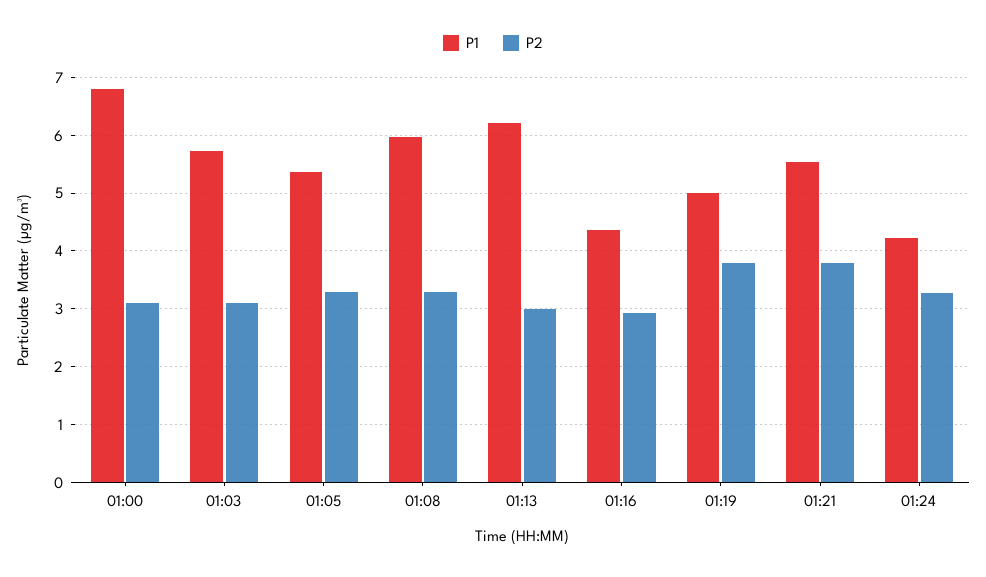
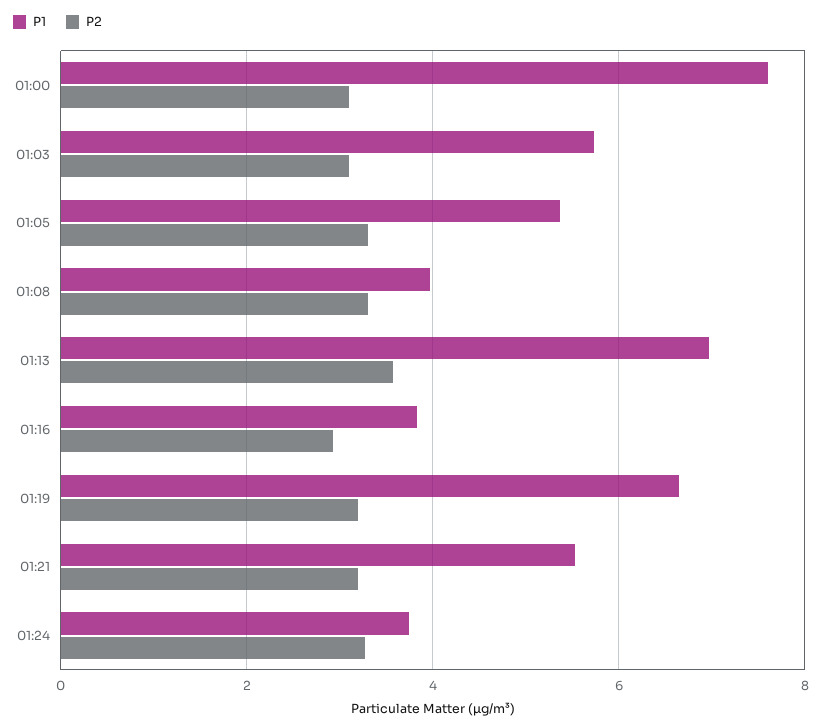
P1, 01:00: 6.8 -> 7.6
P1, 01:08: 6 -> 4
P1, 01:13: 6.2 -> 7
P2, 01:13: 3 -> 3.6
P1, 01:16: 4.4 -> 3.8
P1, 01:19: 5 -> 6.6
P2, 01:19: 3.8 -> 3.2
P2, 01:21: 3.8 -> 3.2
P1, 01:24: 4.2 -> 3.8

